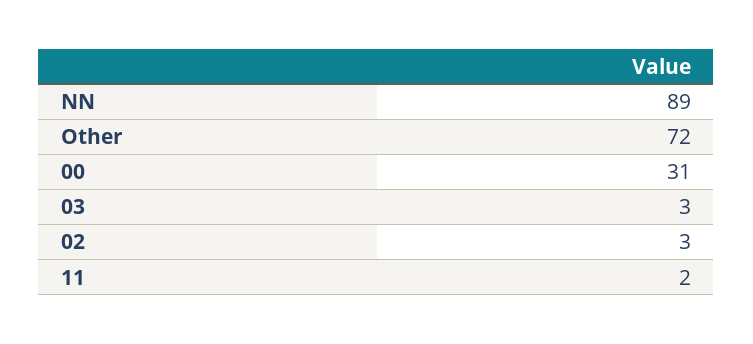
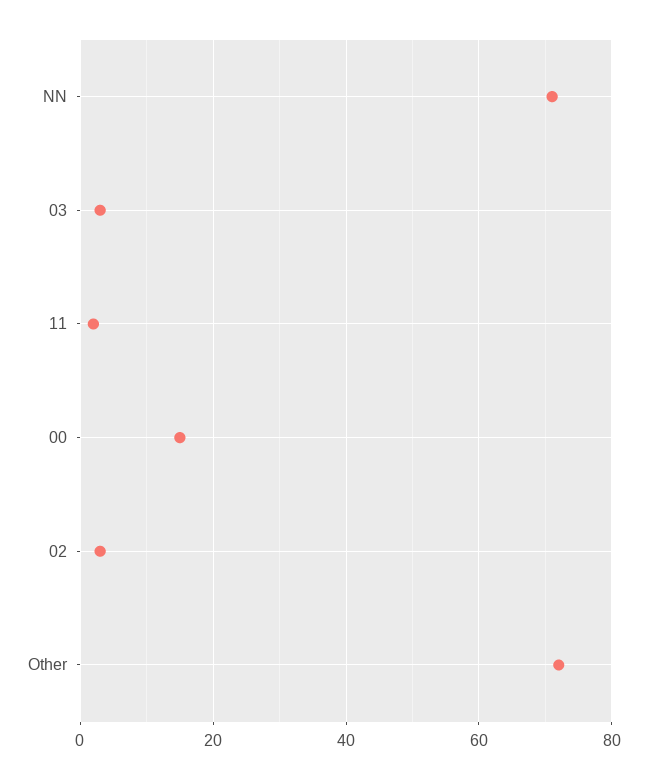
NN: 89 -> 70
00: 31 -> 15

